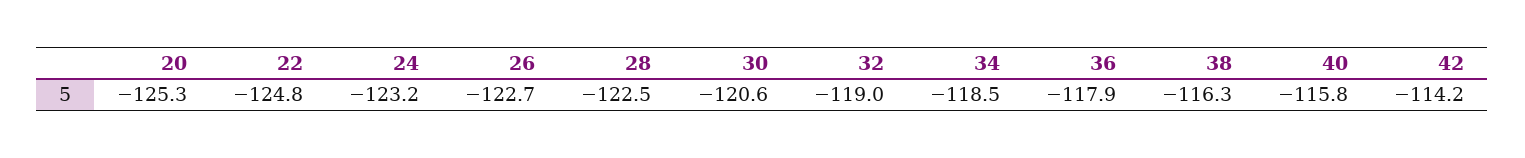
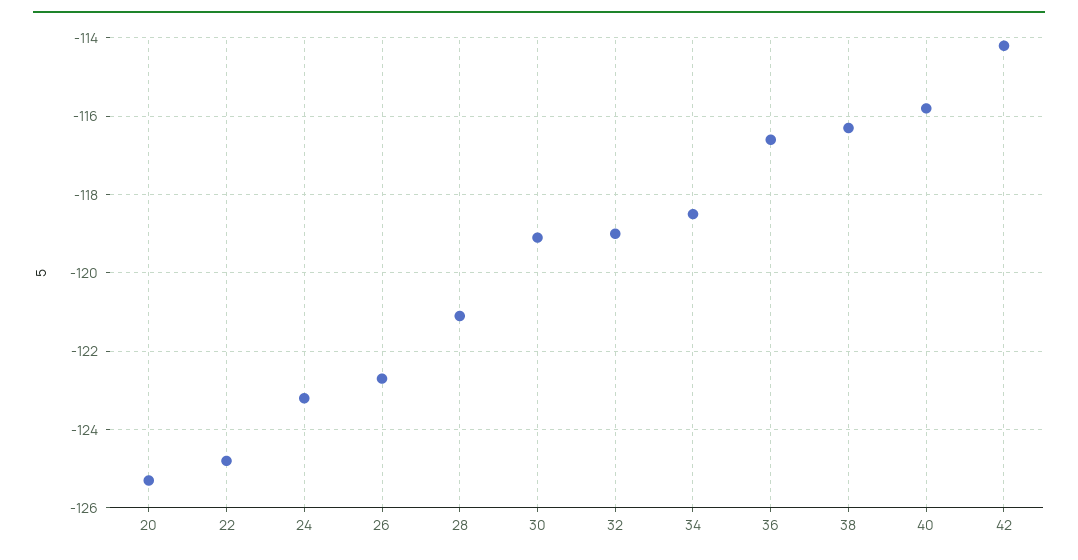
28: -122.5 -> -121
30: -120.6 -> -119
36: -117.9 -> -116.5

